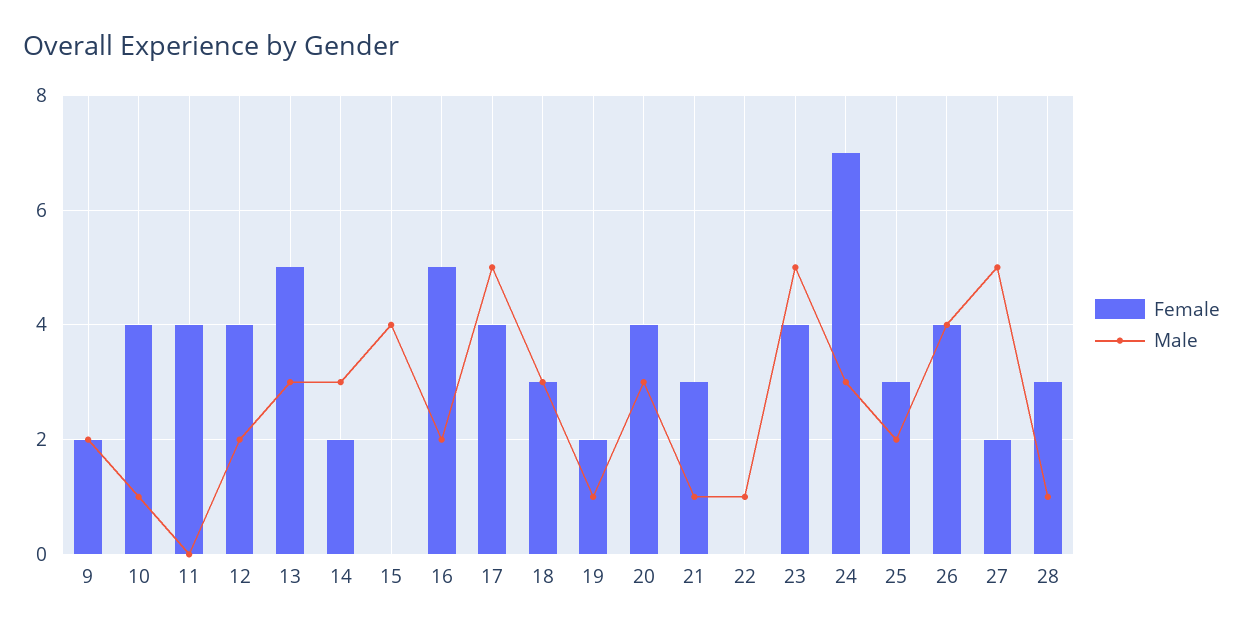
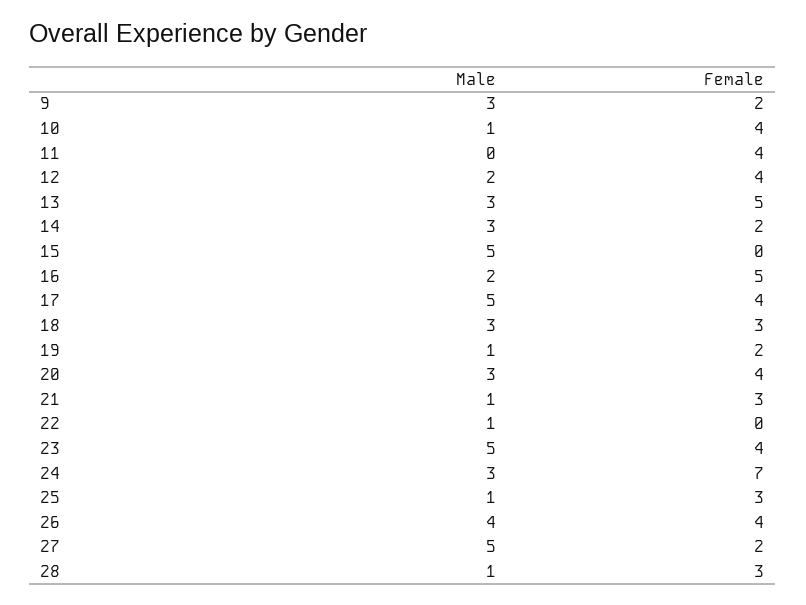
Male, 9: 2 -> 3
Male, 15: 4 -> 5
Male, 25: 2 -> 1

